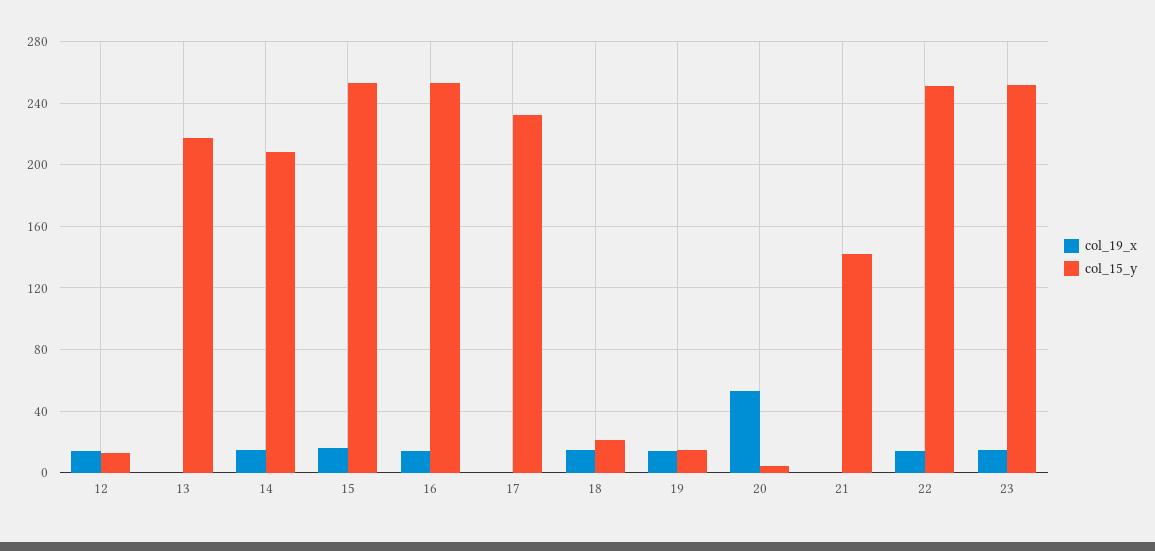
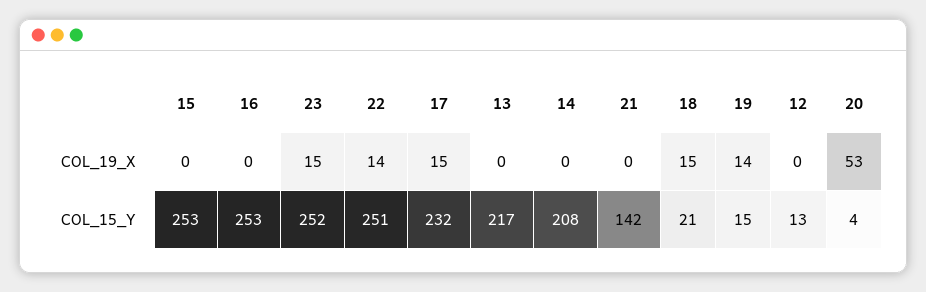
col_19_x, 12: 15 -> 0
col_19_x, 14: 15 -> 0
col_19_x, 15: 15 -> 0
col_19_x, 16: 15 -> 0
col_19_x, 17: 0 -> 15

